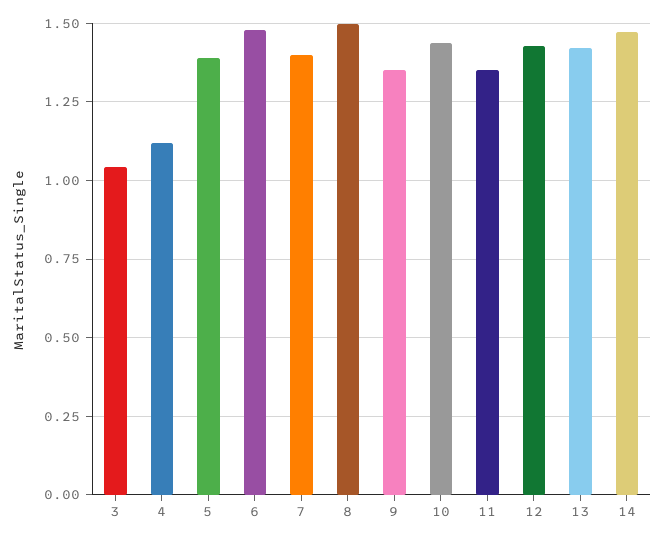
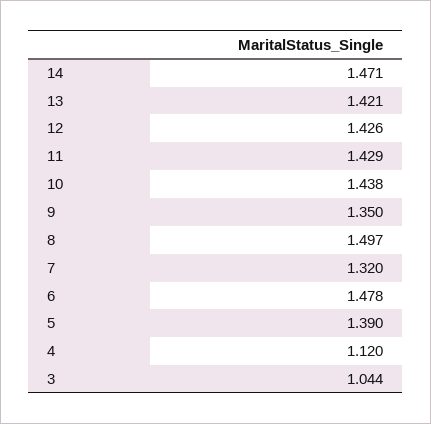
7: 1.4 -> 1.32
11: 1.35 -> 1.429

